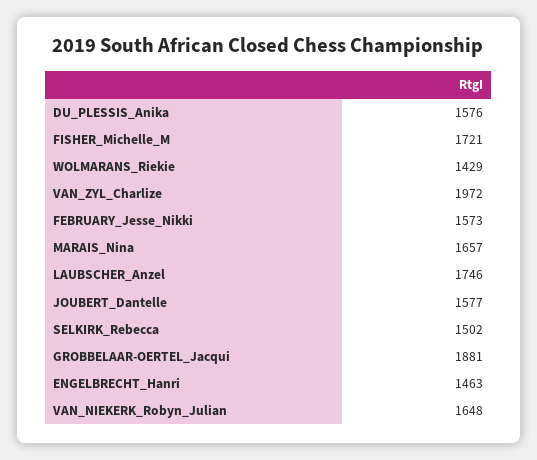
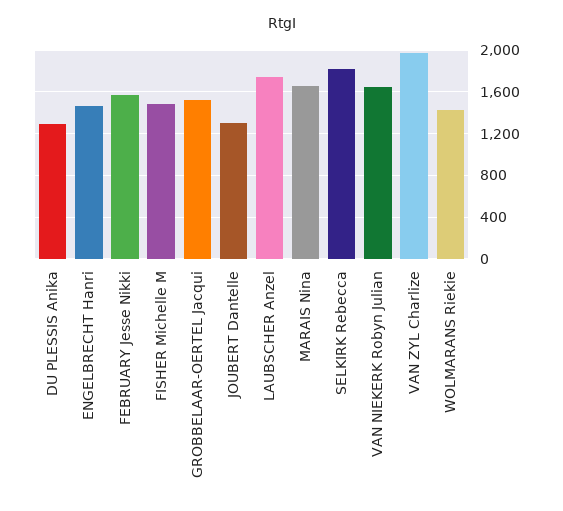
DU_PLESSIS_Anika: 1576 -> 1300
FISHER_Michelle_M: 1721 -> 1500
JOUBERT_Dantelle: 1577 -> 1300
SELKIRK_Rebecca: 1502 -> 1800
GROBBELAAR-OERTEL_Jacqui: 1881 -> 1500

